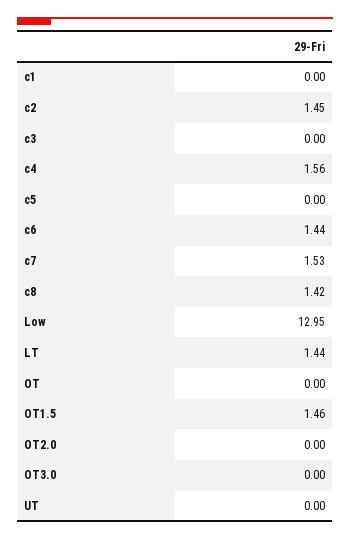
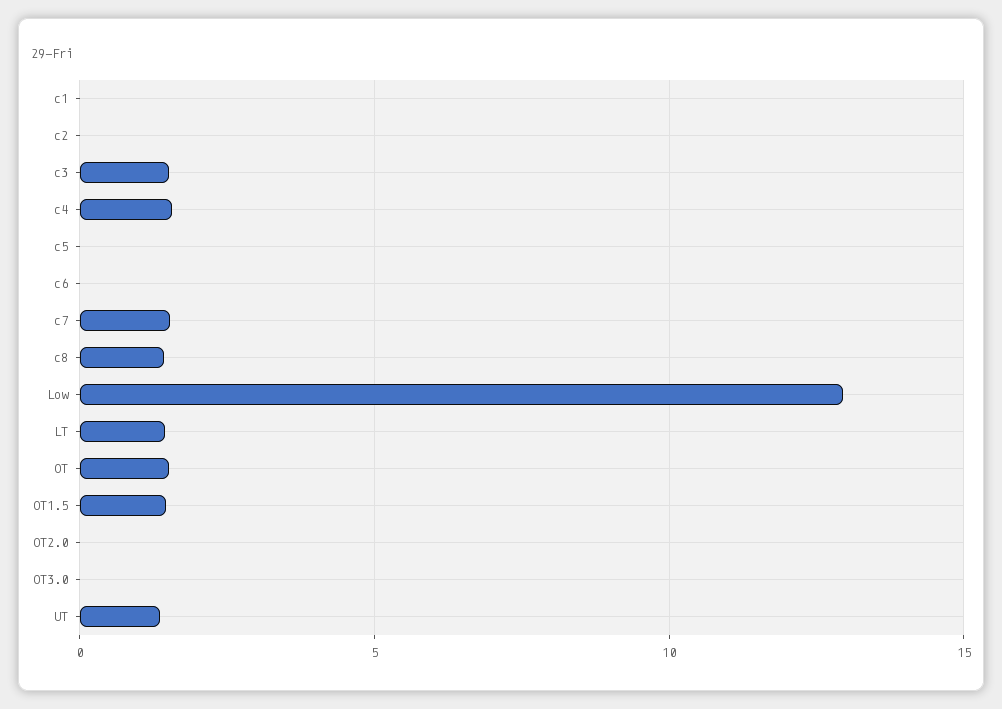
c2: 1.45 -> 0
c3: 0 -> 1.5
c6: 1.44 -> 0
OT: 0 -> 1.5
UT: 0 -> 1.5

